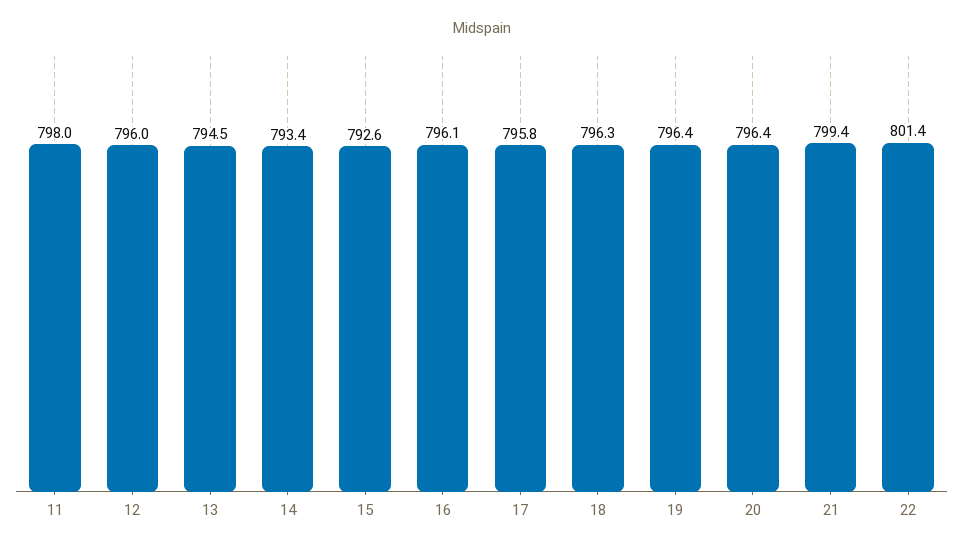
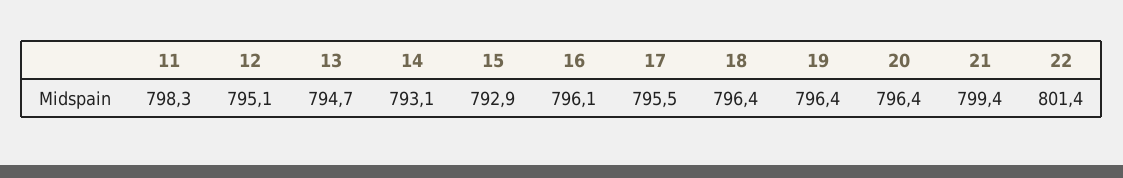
11: 798 -> 798.3
12: 796 -> 795.1
13: 794.5 -> 794.7
14: 793.4 -> 793.1
15: 792.6 -> 792.9
17: 795.8 -> 795.5
18: 796.3 -> 796.4

